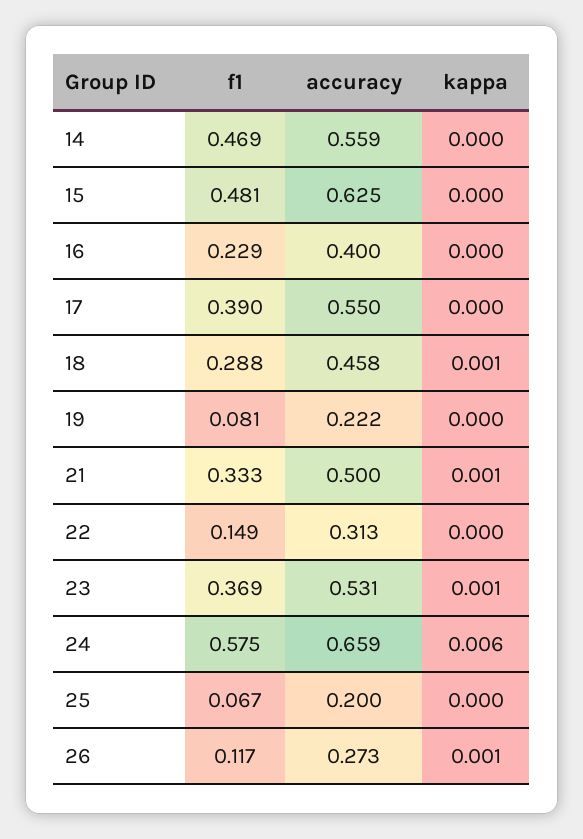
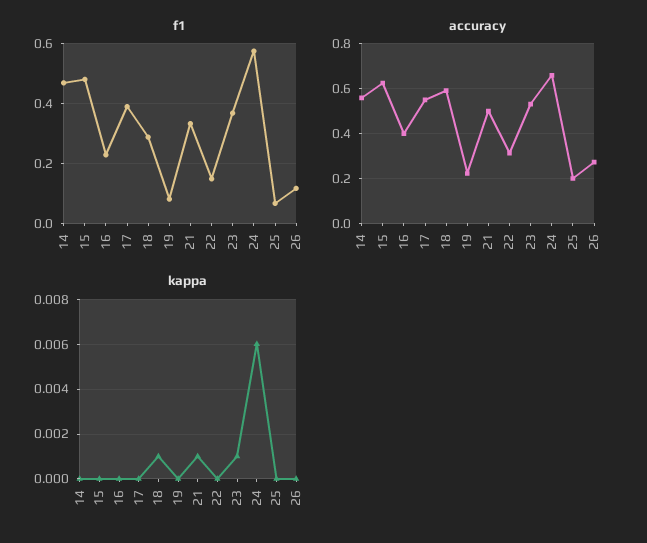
accuracy, 18: 0.458 -> 0.6
kappa, 26: 0.001 -> 0

